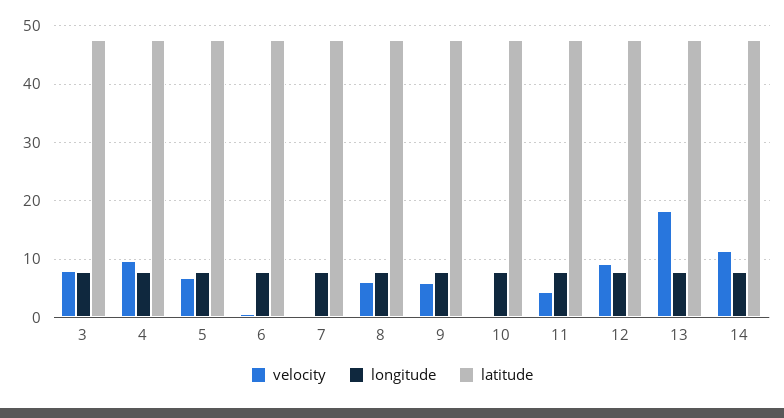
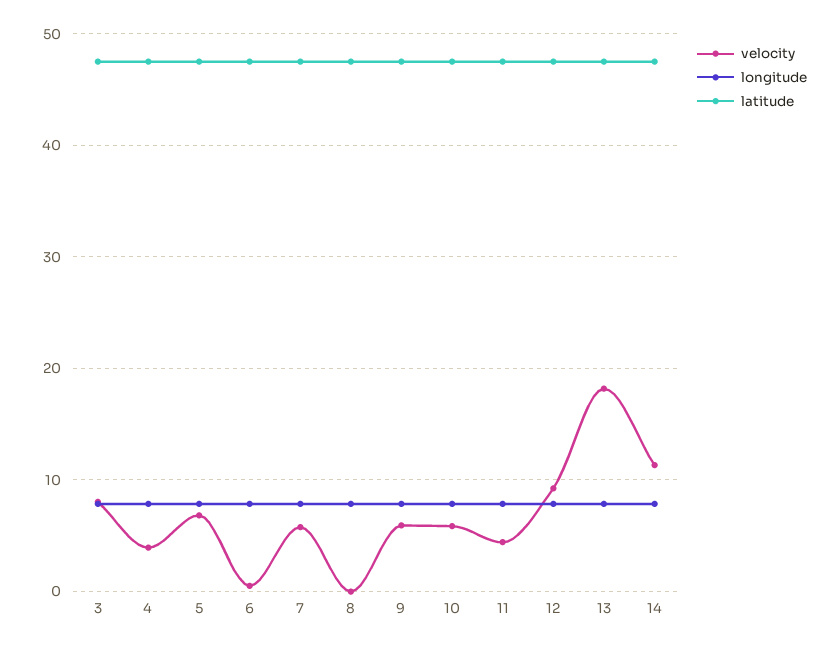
velocity, 4: 10 -> 4
velocity, 7: 0 -> 6
velocity, 8: 6 -> 0
velocity, 10: 0 -> 6

